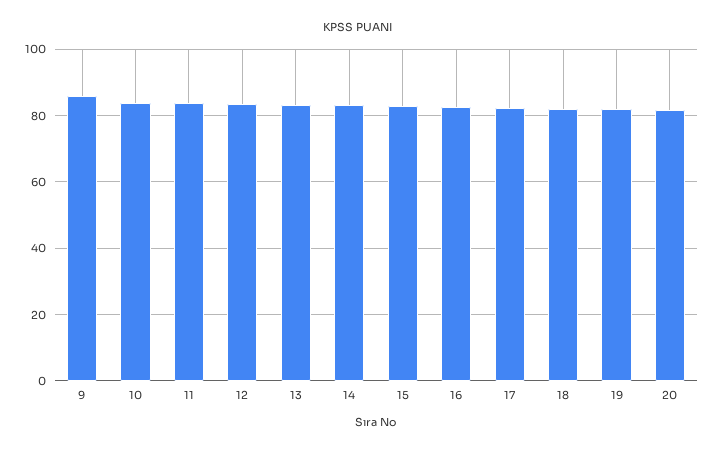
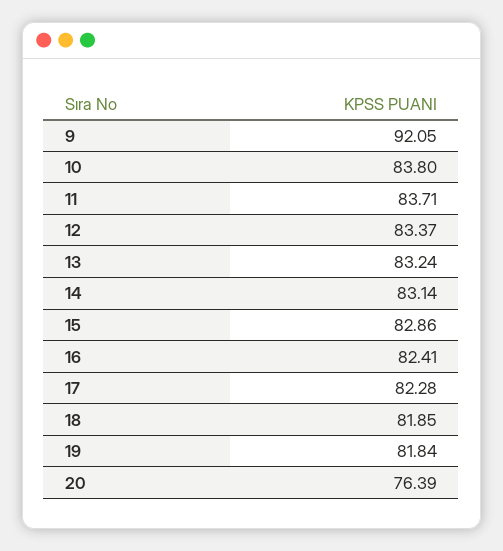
9: 86 -> 92.05
20: 82 -> 76.39

